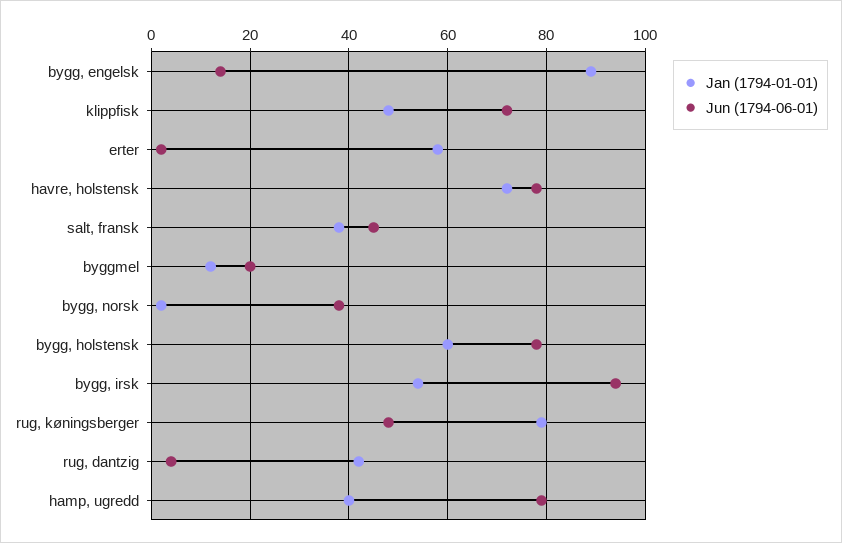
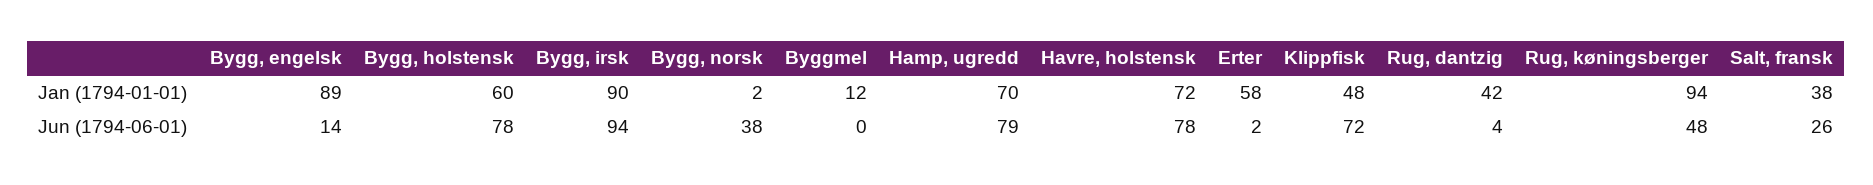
Jun (1794-06-01), salt, fransk: 45 -> 26
Jun (1794-06-01), byggmel: 20 -> 0
Jan (1794-01-01), bygg, irsk: 55 -> 90
Jan (1794-01-01), rug, køningsberger: 80 -> 94
Jan (1794-01-01), hamp, ugredd: 40 -> 70

